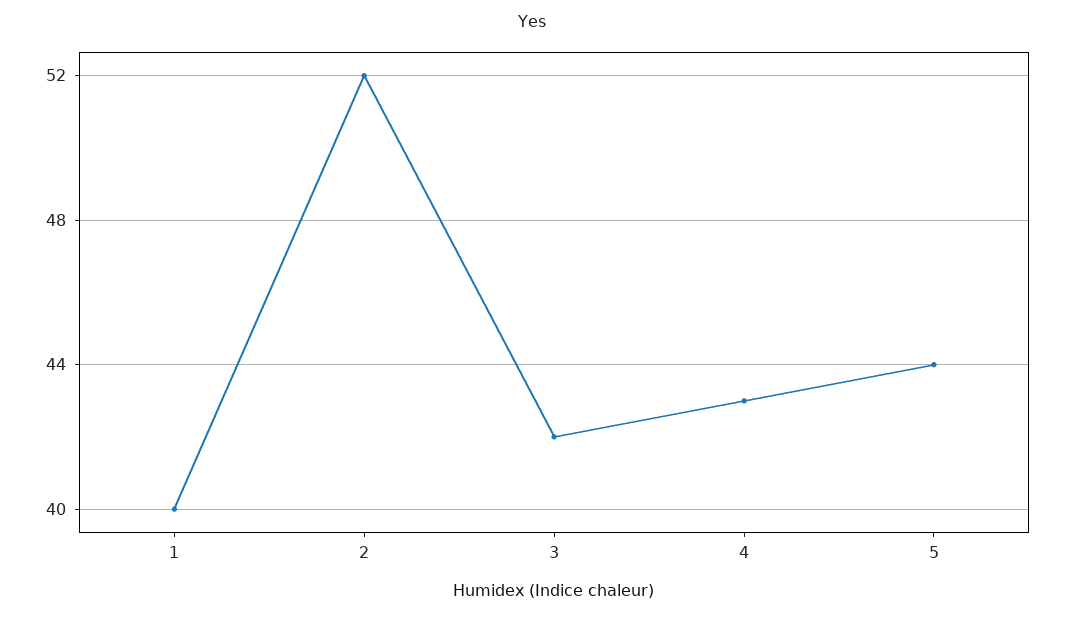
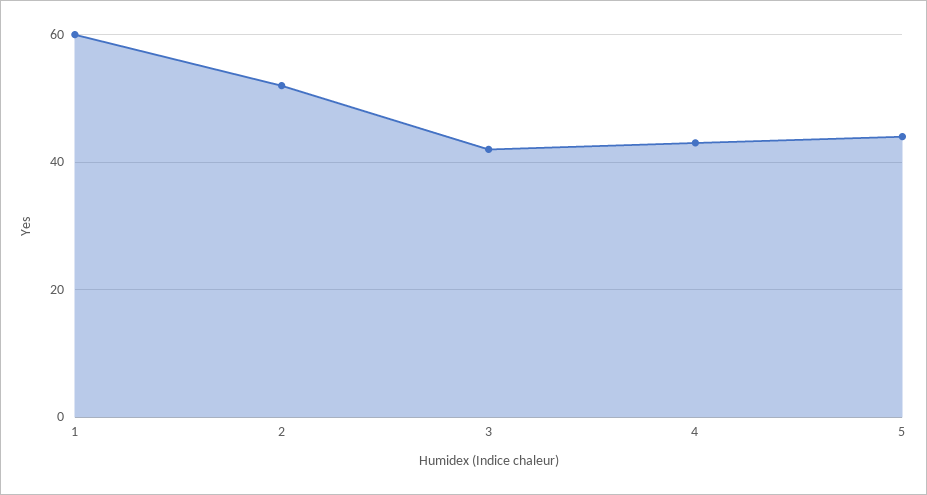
1: 40 -> 60

